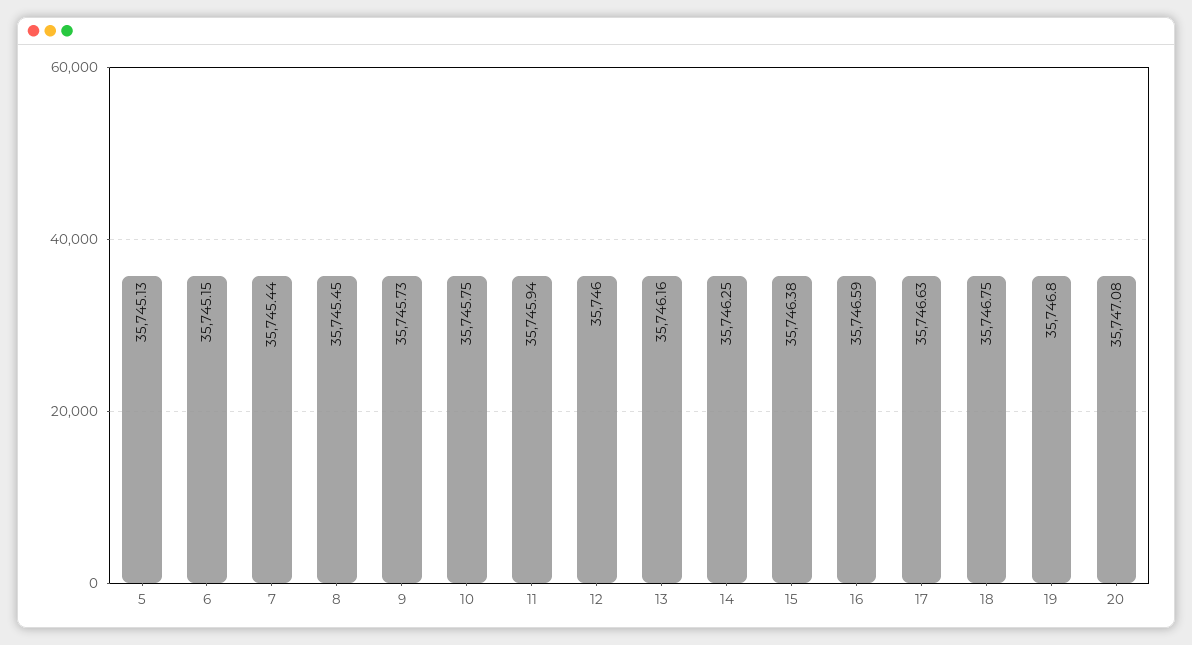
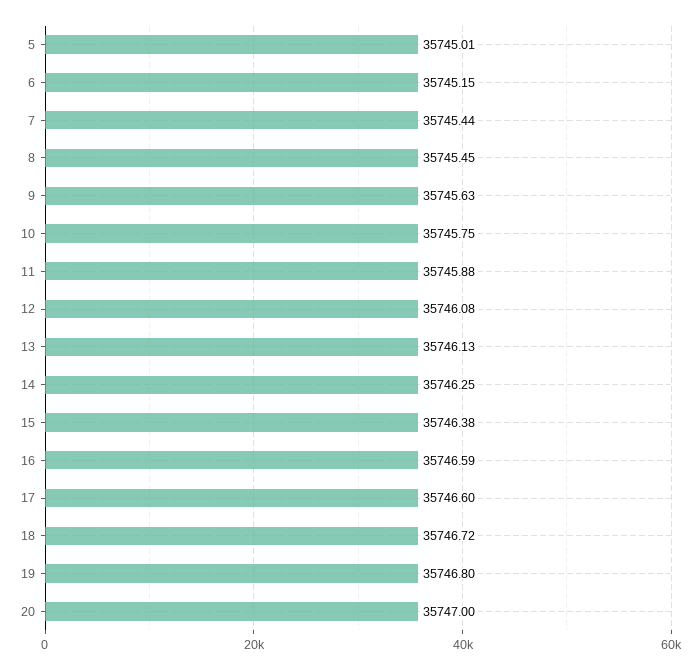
5: 35745.13 -> 35745.01
9: 35745.73 -> 35745.63
11: 35745.94 -> 35745.88
12: 35746 -> 35746.08
13: 35746.16 -> 35746.13
17: 35746.63 -> 35746.6
18: 35746.75 -> 35746.72
20: 35747.08 -> 35747

